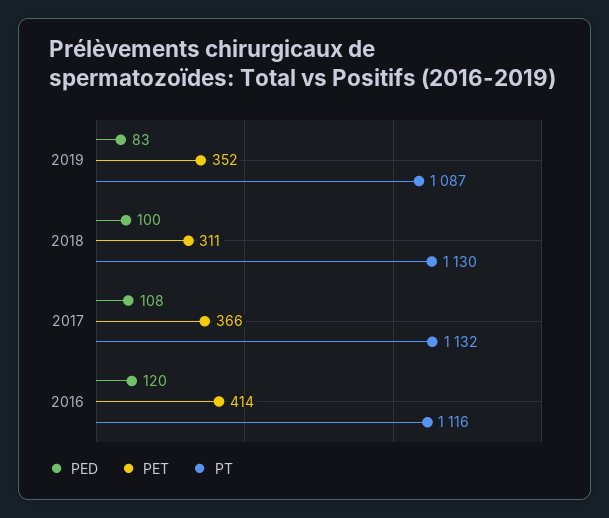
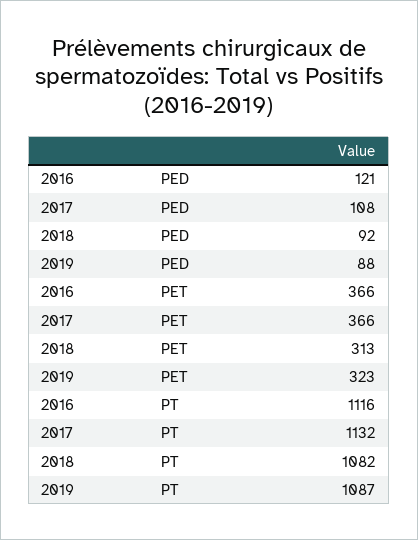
PED, 2019: 83 -> 88
PET, 2019: 352 -> 323
PED, 2018: 100 -> 92
PET, 2018: 311 -> 313
PT, 2018: 1130 -> 1082
PED, 2016: 120 -> 121
PET, 2016: 414 -> 366

